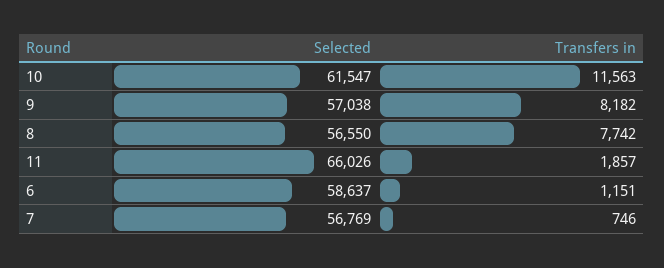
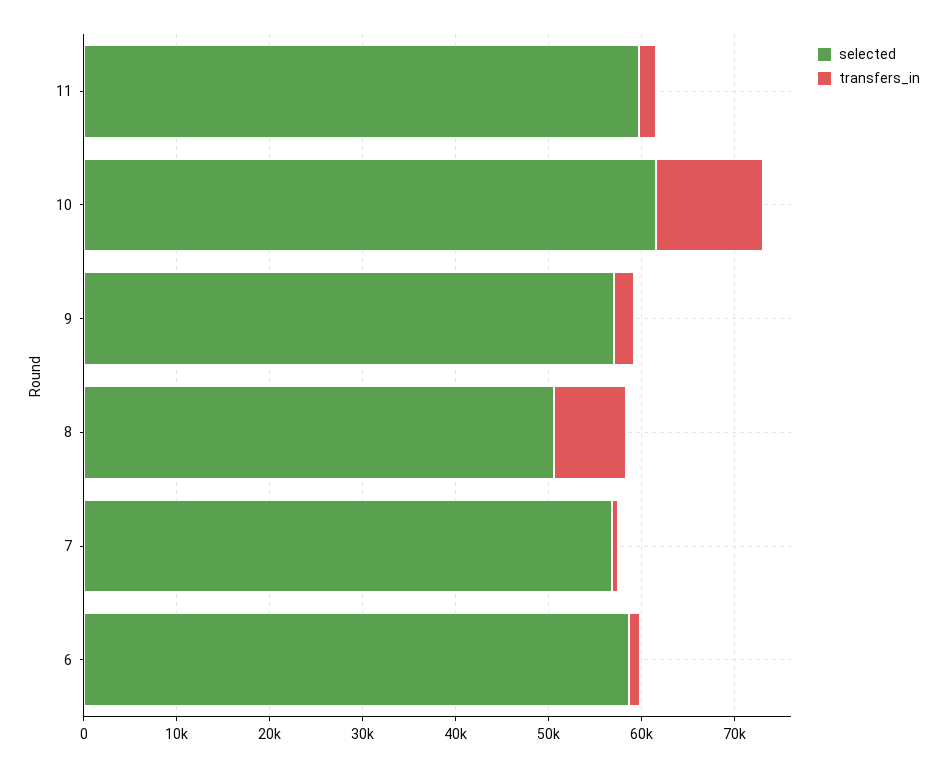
Transfers in, 9: 8182 -> 2000
Selected, 8: 56550 -> 50000
Selected, 11: 66026 -> 60000

